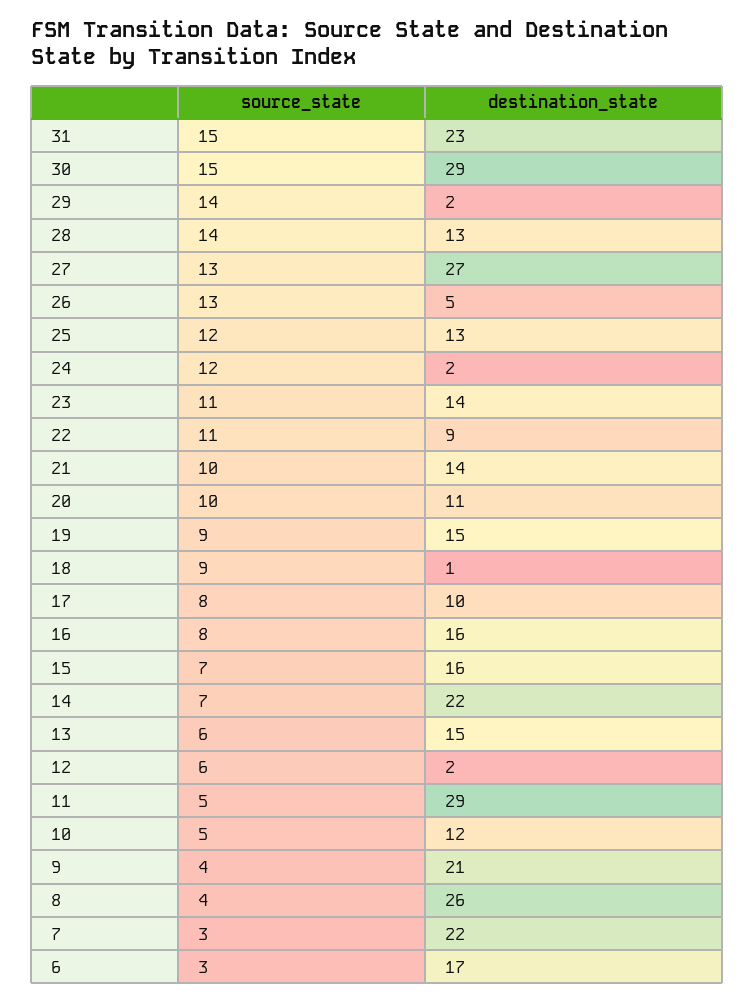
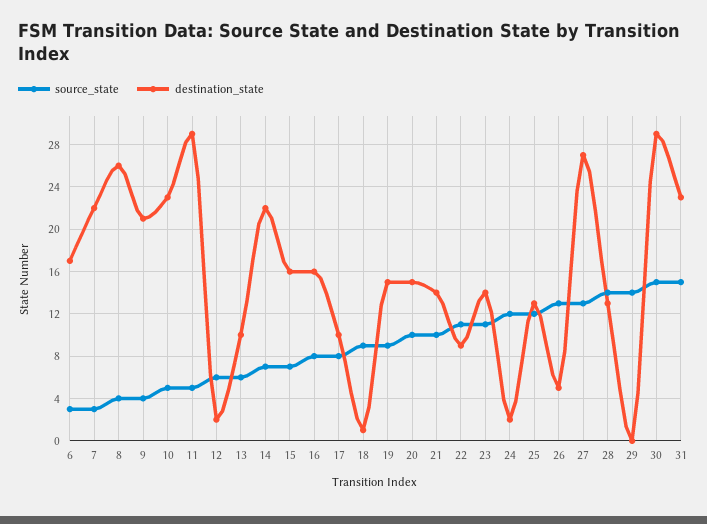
destination_state, 29: 2 -> 0
destination_state, 20: 11 -> 15
destination_state, 13: 15 -> 10
destination_state, 10: 12 -> 23

